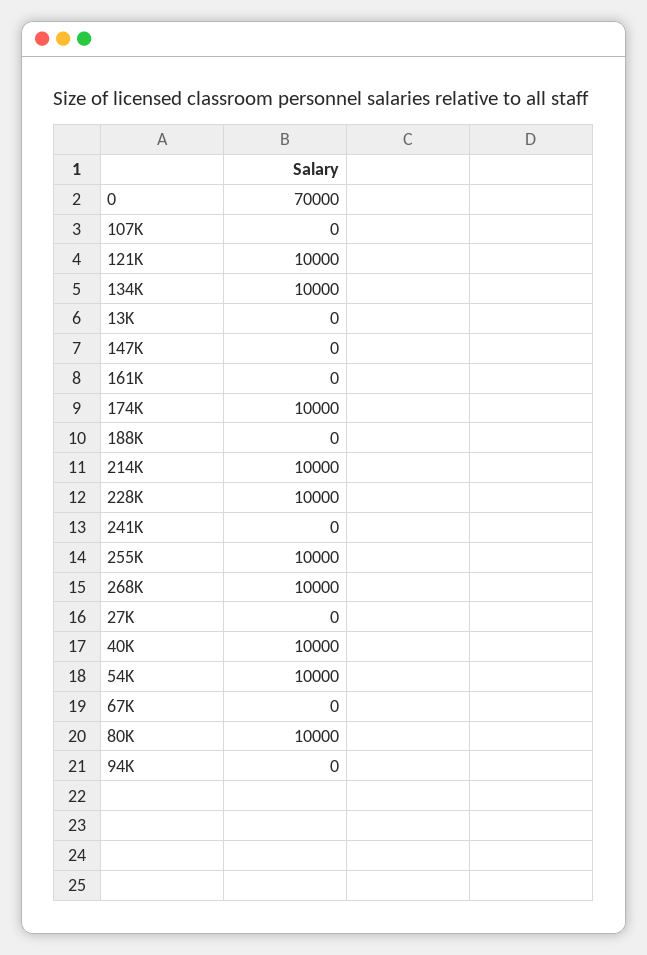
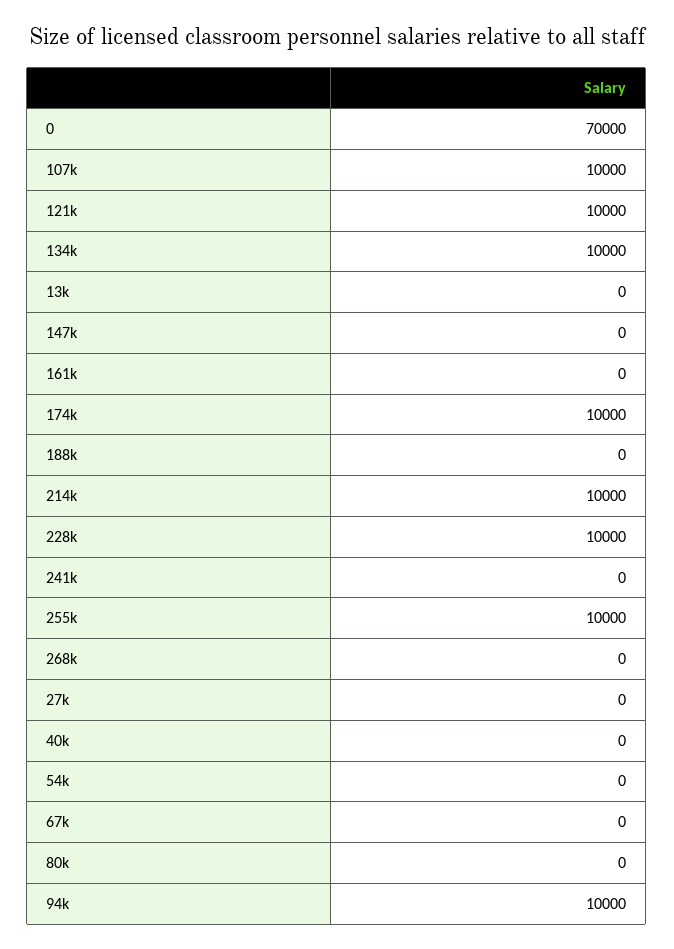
107K: 0 -> 10000
268K: 10000 -> 0
40K: 10000 -> 0
54K: 10000 -> 0
80K: 10000 -> 0
94K: 0 -> 10000

